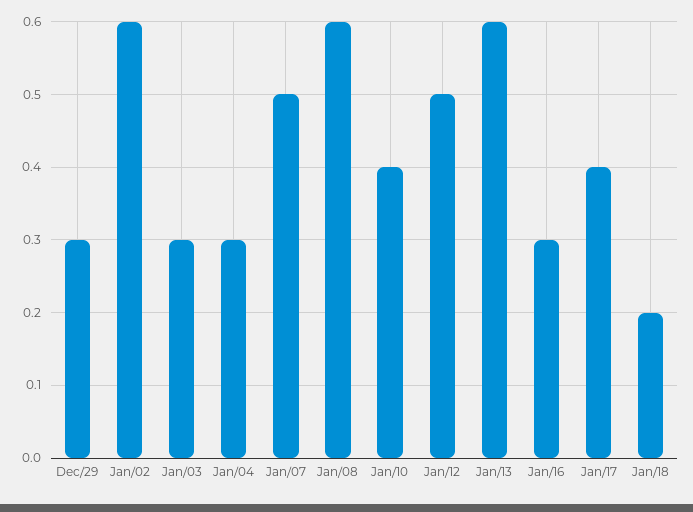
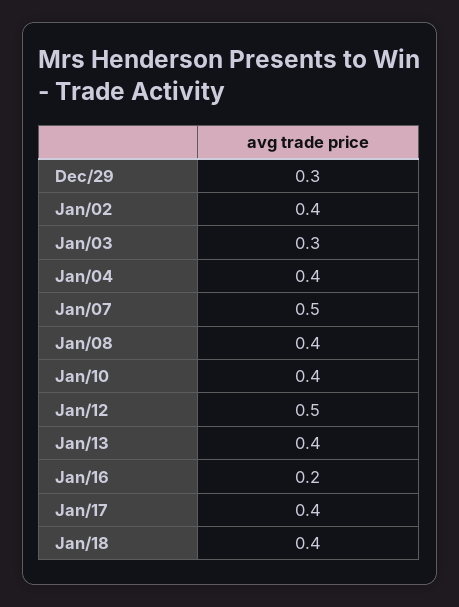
Jan/02: 0.6 -> 0.4
Jan/04: 0.3 -> 0.4
Jan/08: 0.6 -> 0.4
Jan/13: 0.6 -> 0.4
Jan/16: 0.3 -> 0.2
Jan/18: 0.2 -> 0.4

